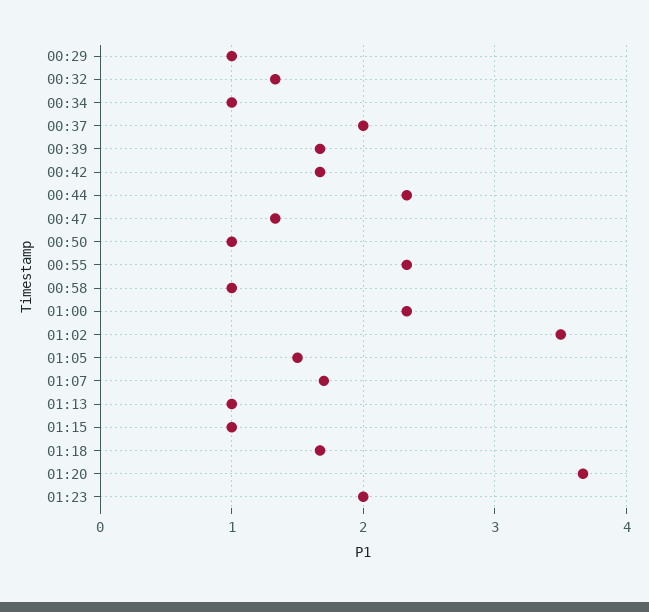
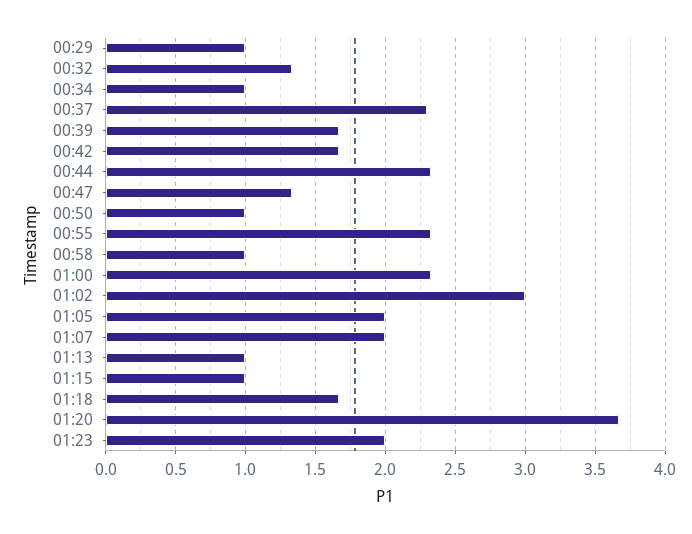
00:37: 2 -> 2.3
01:02: 3.5 -> 3
01:05: 1.5 -> 2
01:07: 1.7 -> 2

